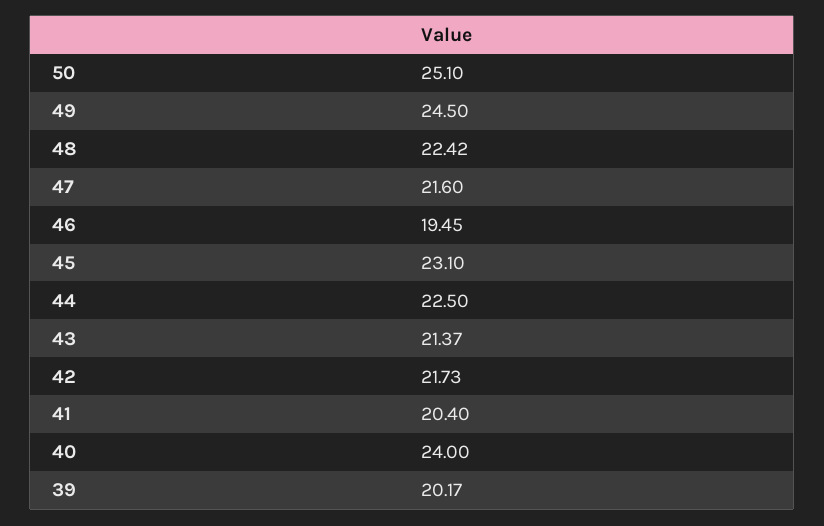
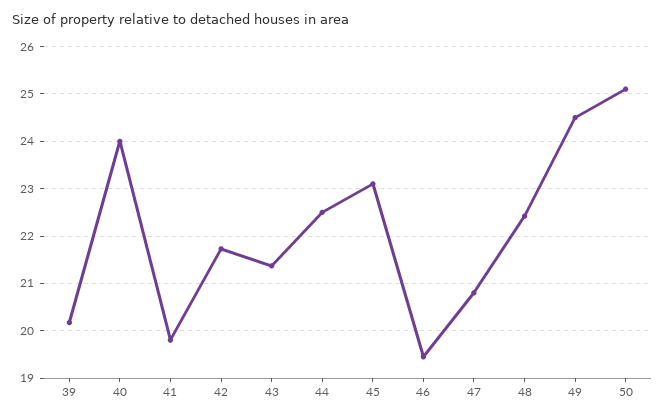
47: 21.6 -> 20.8
41: 20.4 -> 19.8

